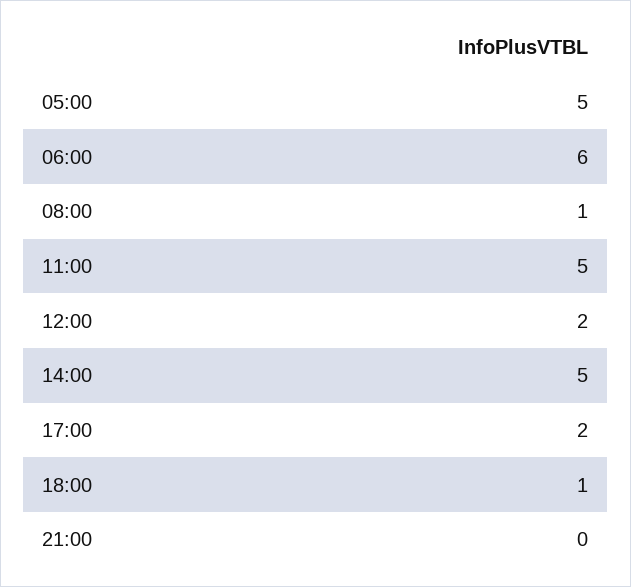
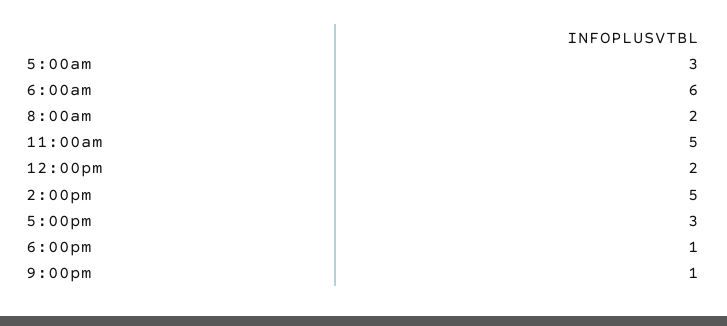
05:00: 5 -> 3
08:00: 1 -> 2
17:00: 2 -> 3
21:00: 0 -> 1

